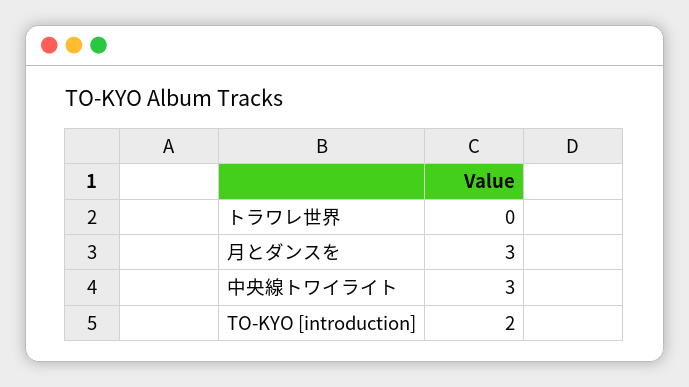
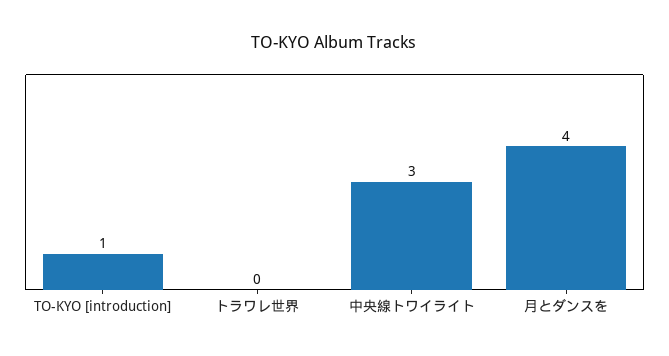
月とダンスを: 3 -> 4
TO-KYO [introduction]: 2 -> 1

